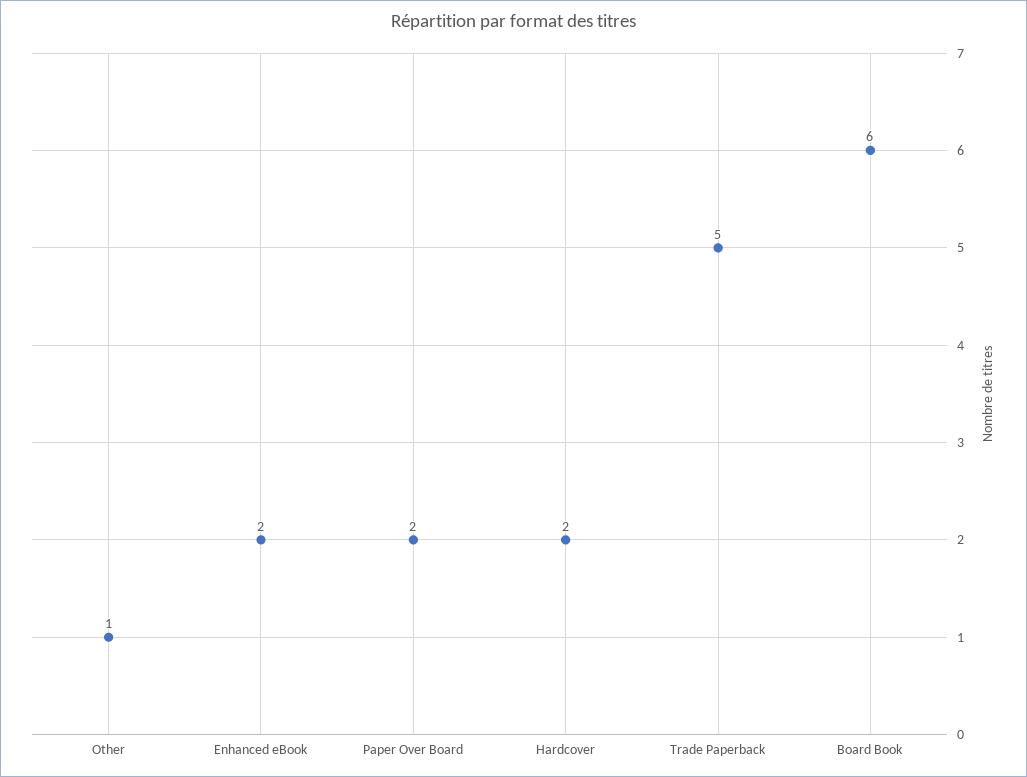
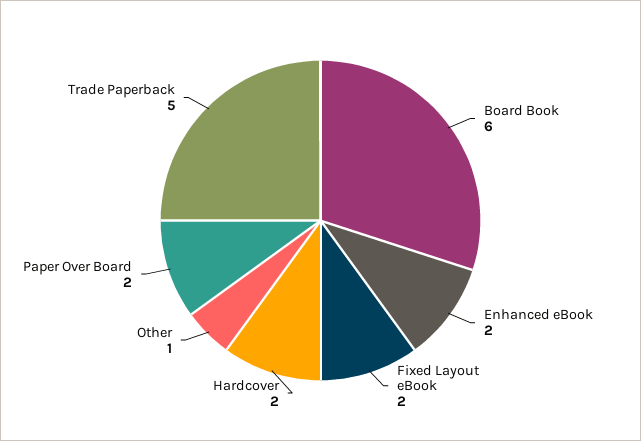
Fixed Layout eBook: none -> 2

